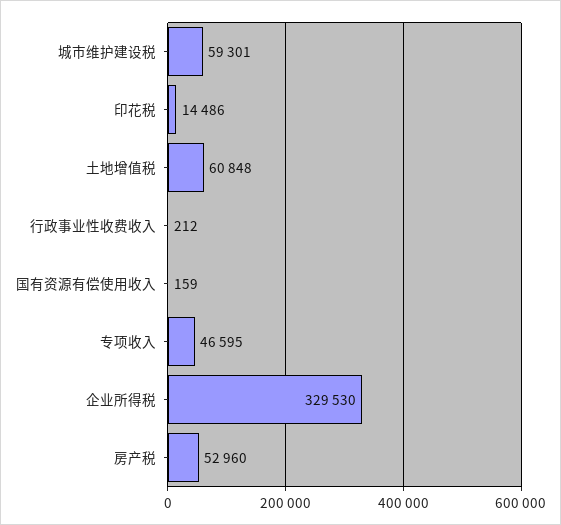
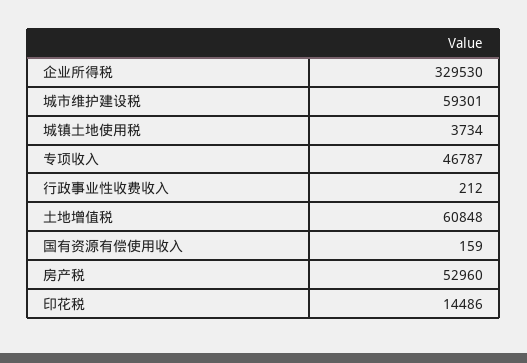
专项收入: 46595 -> 46787
城镇土地使用税: none -> 3734

